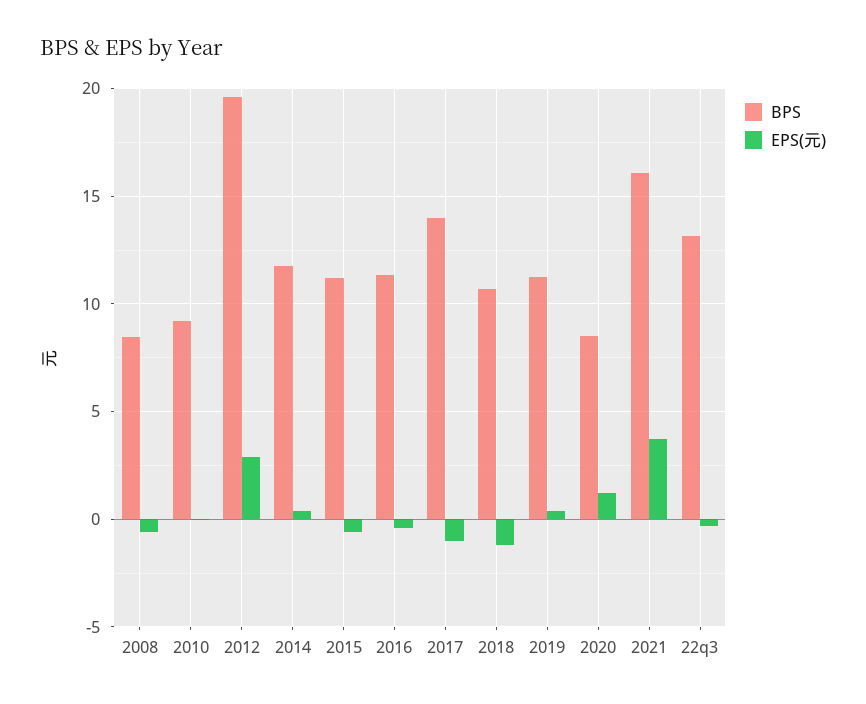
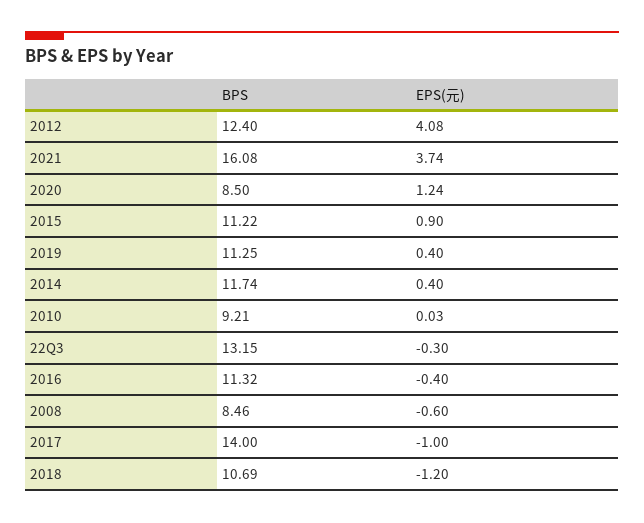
BPS, 2012: 19.5 -> 12.4
EPS(元), 2012: 3 -> 4.08
EPS(元), 2015: -0.5 -> 0.9

